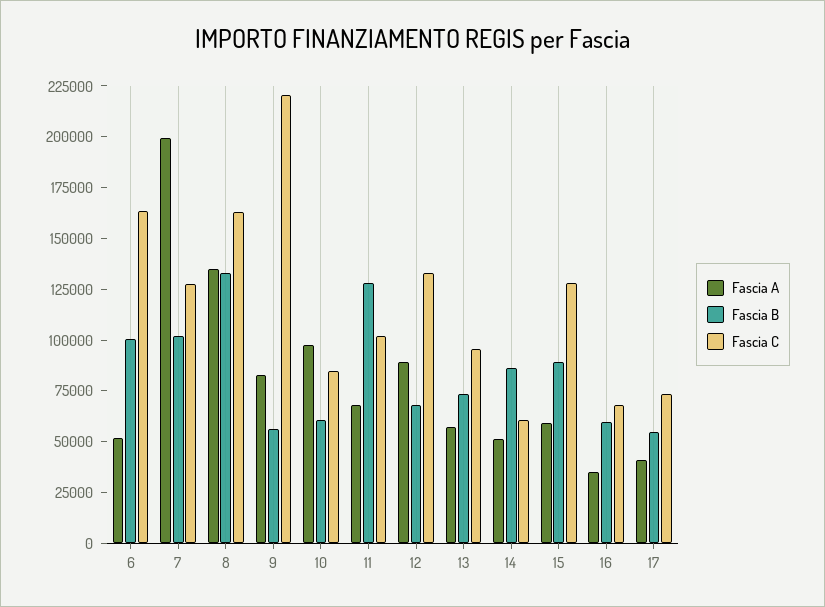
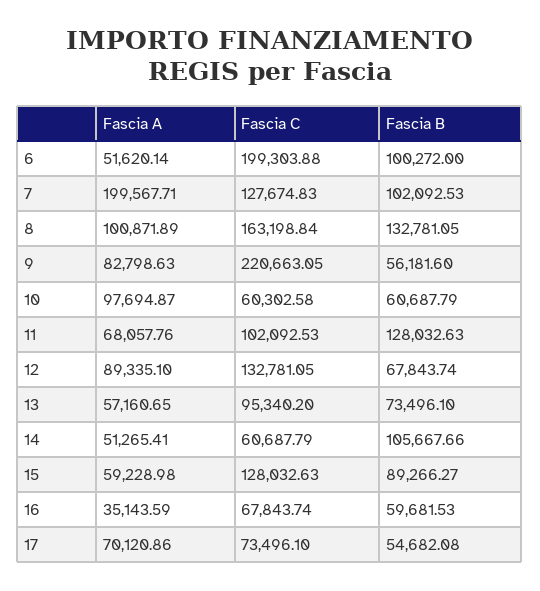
Fascia C, 6: 165000 -> 199303.88
Fascia A, 8: 135000 -> 100871.89
Fascia C, 10: 85000 -> 60302.58
Fascia B, 14: 85000 -> 105667.66
Fascia A, 17: 40000 -> 70120.86

